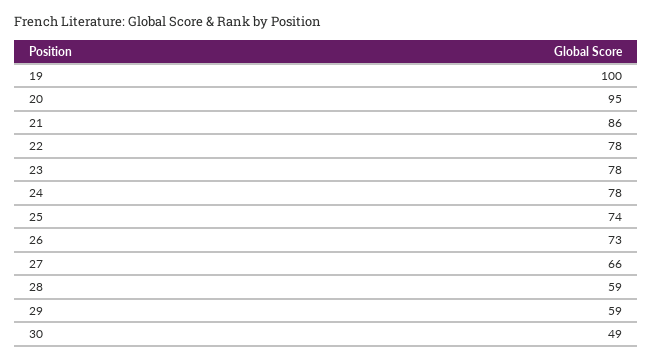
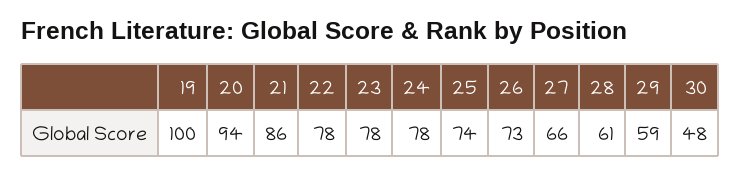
20: 95 -> 94
28: 59 -> 61
30: 49 -> 48

